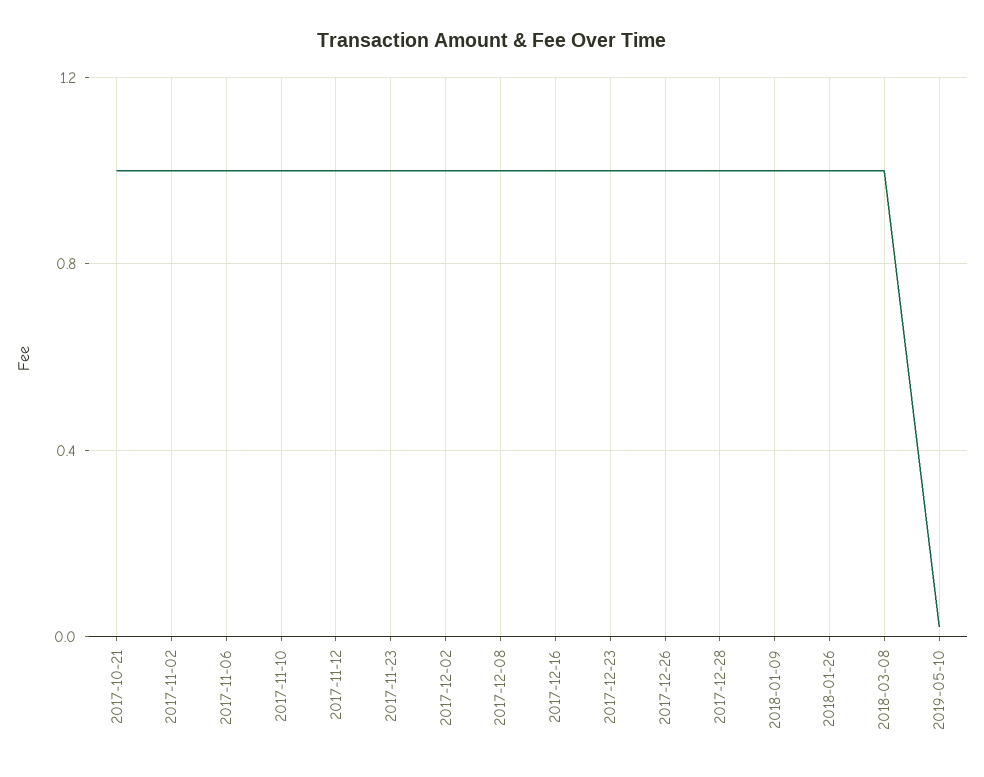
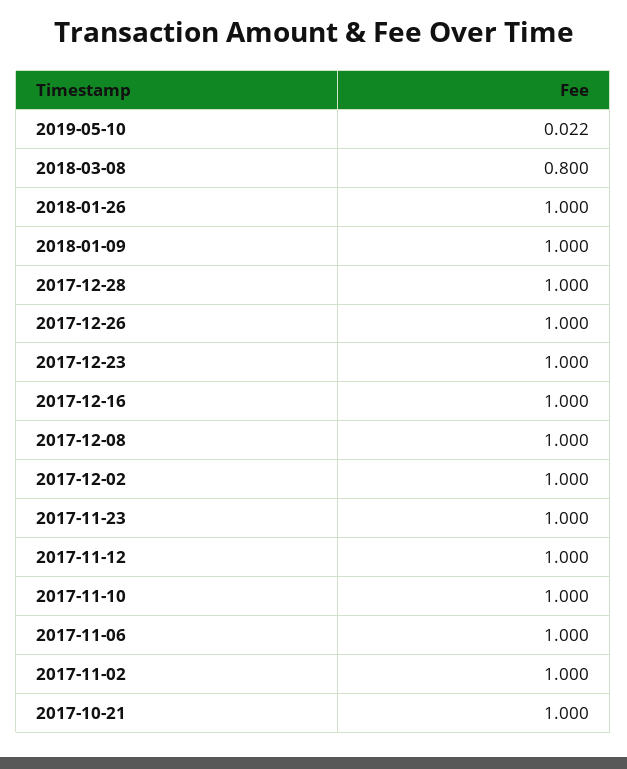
2018-03-08: 1 -> 0.8

